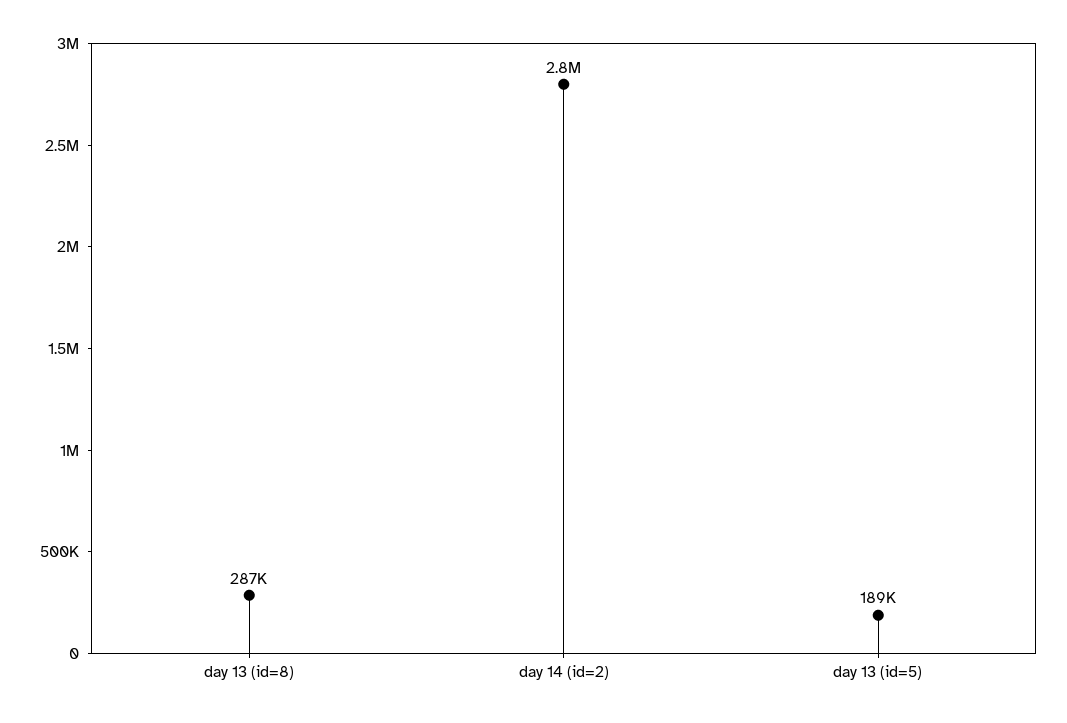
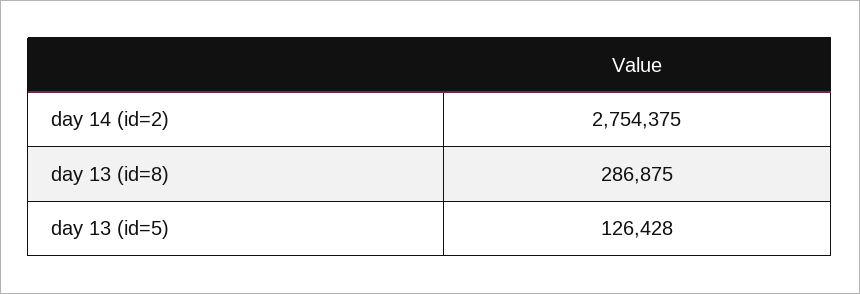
day 13 (id=5): 189000 -> 126428

